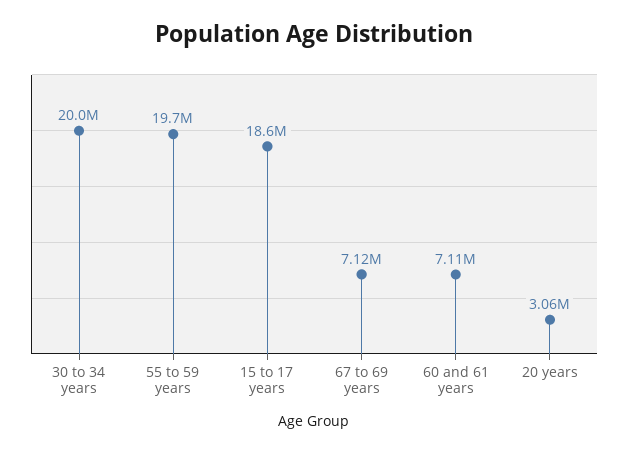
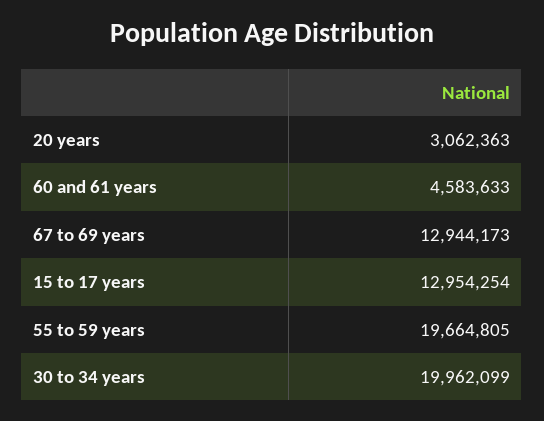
15 to 17 years: 18600000 -> 12954254
67 to 69 years: 7120000 -> 12944173
60 and 61 years: 7110000 -> 4583633

